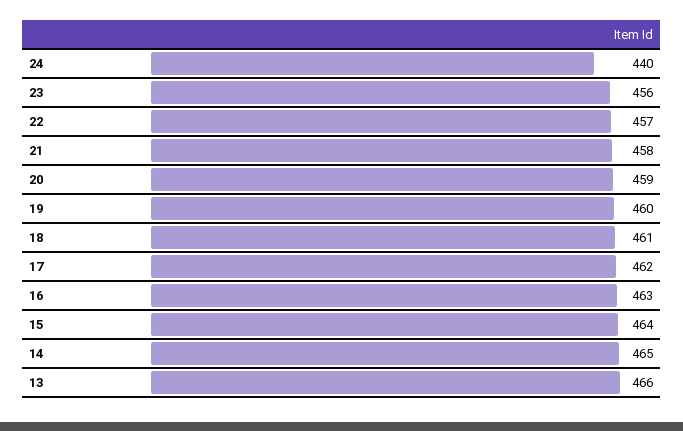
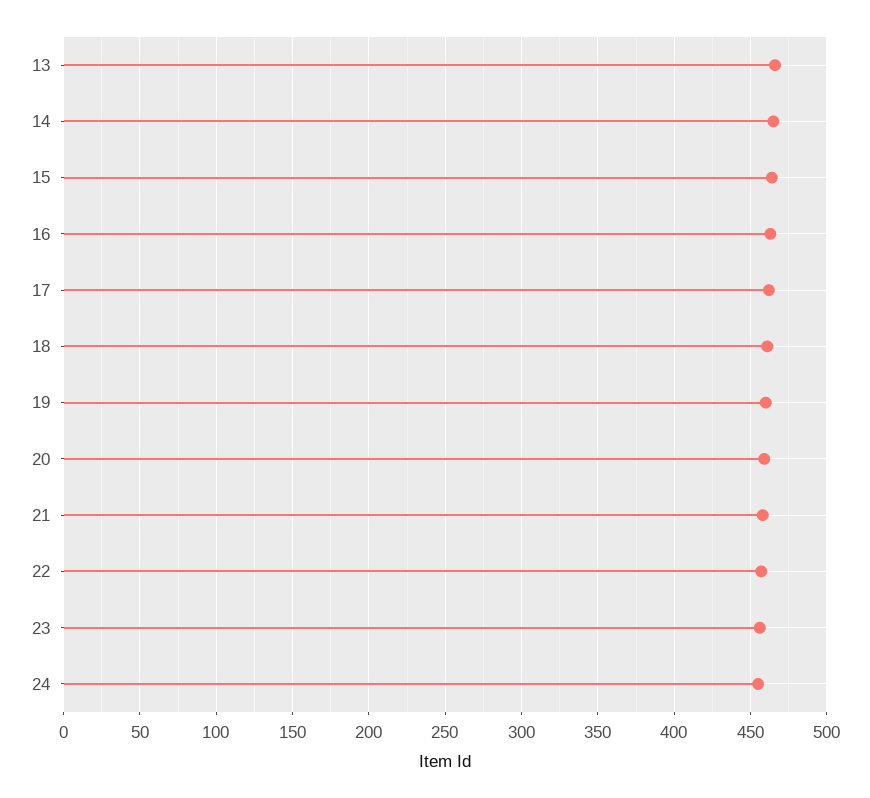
24: 440 -> 455

